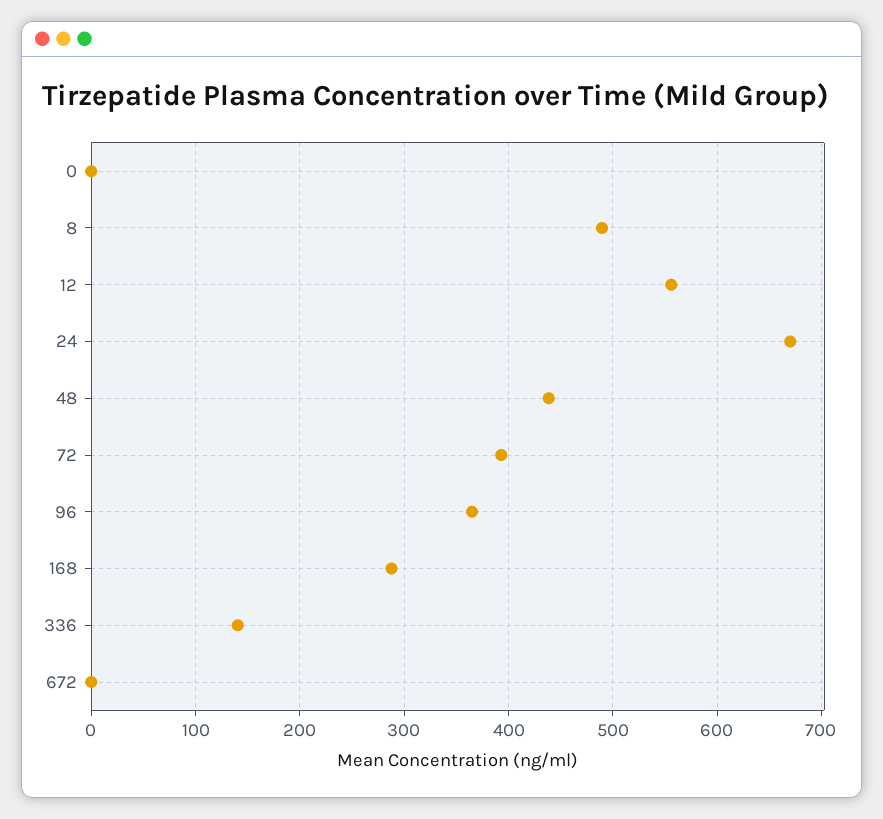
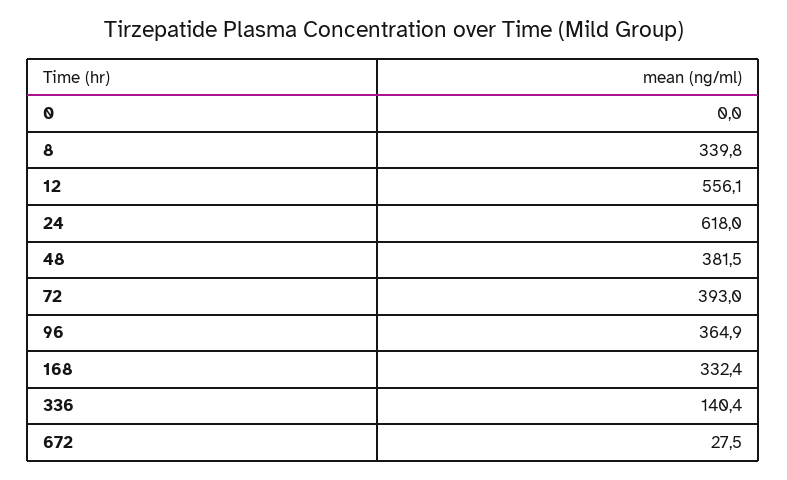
8: 490 -> 339.8
24: 670 -> 618
48: 440 -> 381.5
168: 290 -> 332.4
672: 0 -> 27.5

